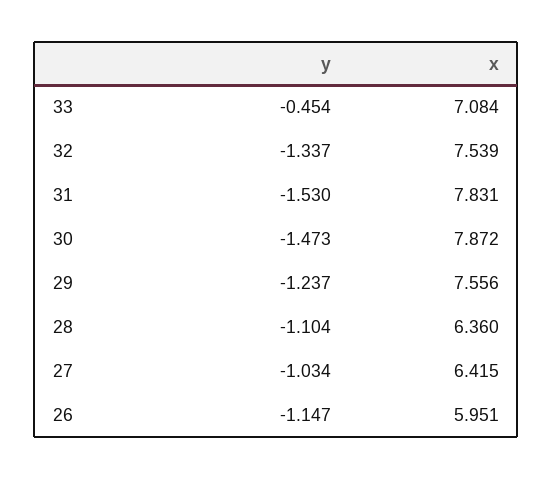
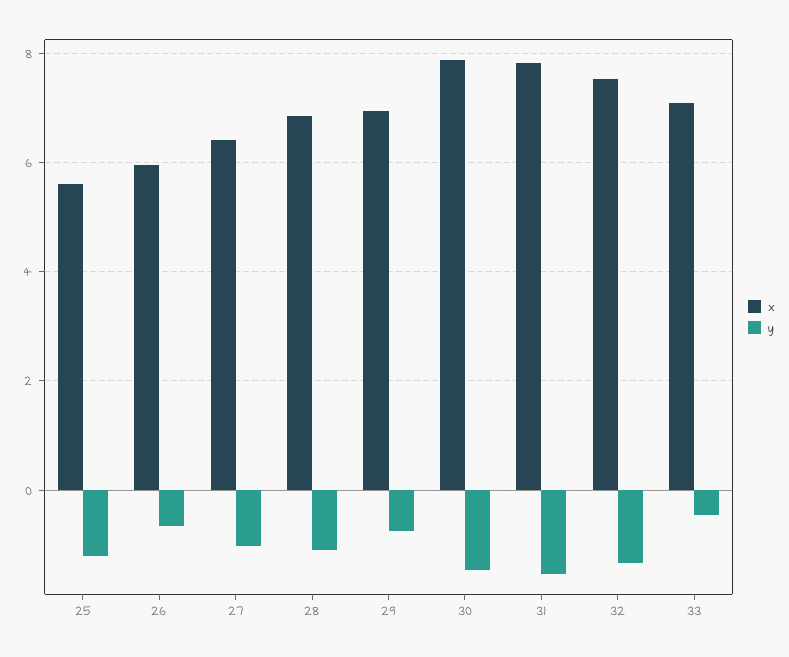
y, 29: -1.237 -> -0.8
x, 29: 7.556 -> 7
x, 28: 6.36 -> 6.8
y, 26: -1.147 -> -0.6
x, 25: none -> 5.6
y, 25: none -> -1.2

